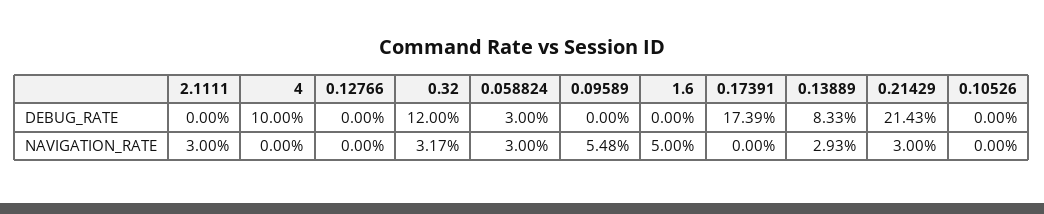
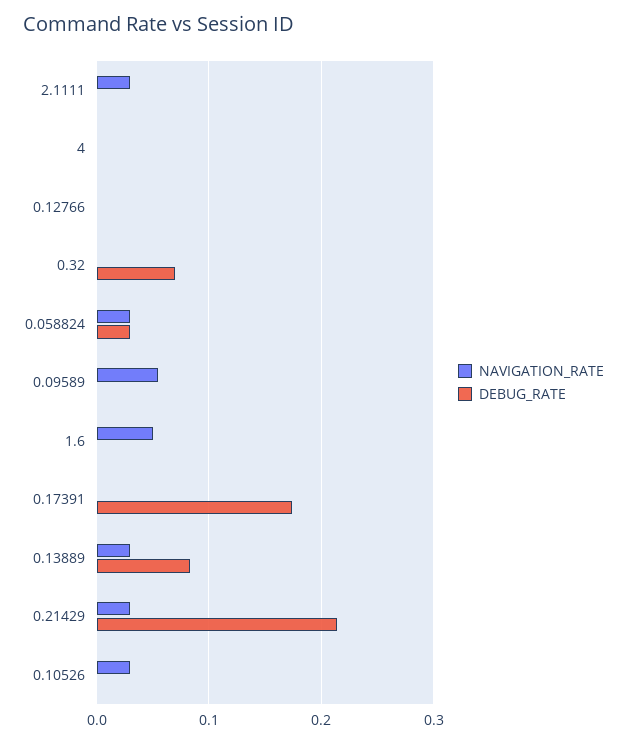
DEBUG_RATE, 4: 0.1 -> 0
DEBUG_RATE, 0.32: 0.12 -> 0.07
NAVIGATION_RATE, 0.32: 0.0317 -> 0
NAVIGATION_RATE, 0.10526: 0 -> 0.03

